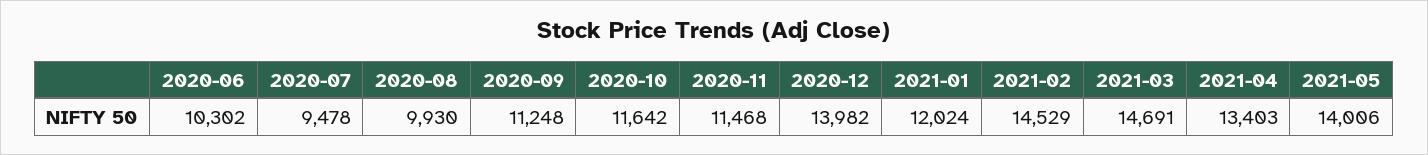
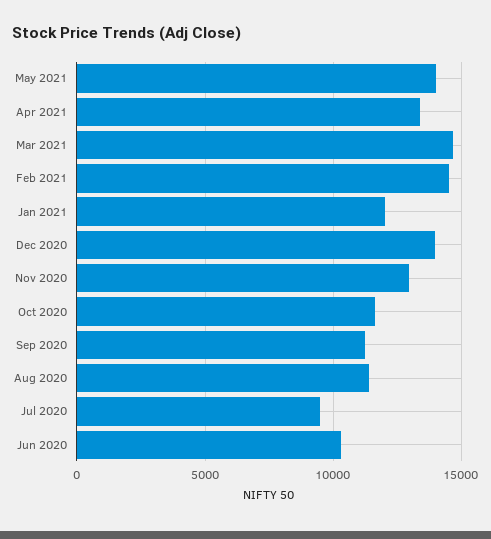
2020-08: 9930 -> 11500
2020-11: 11468 -> 13000

